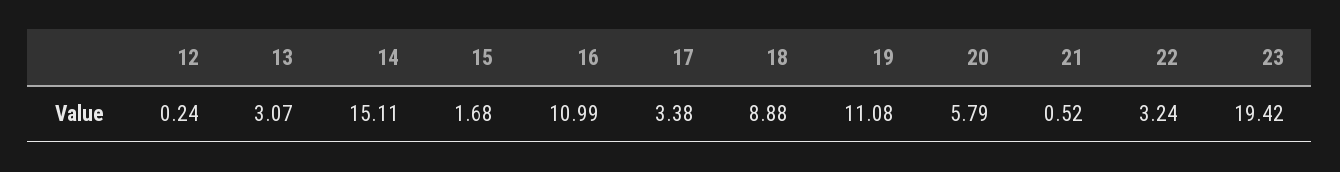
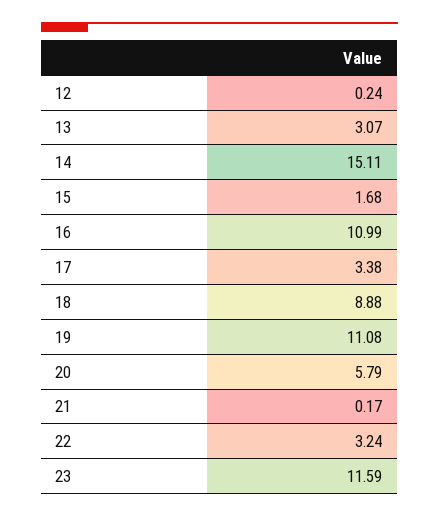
21: 0.52 -> 0.17
23: 19.42 -> 11.59

